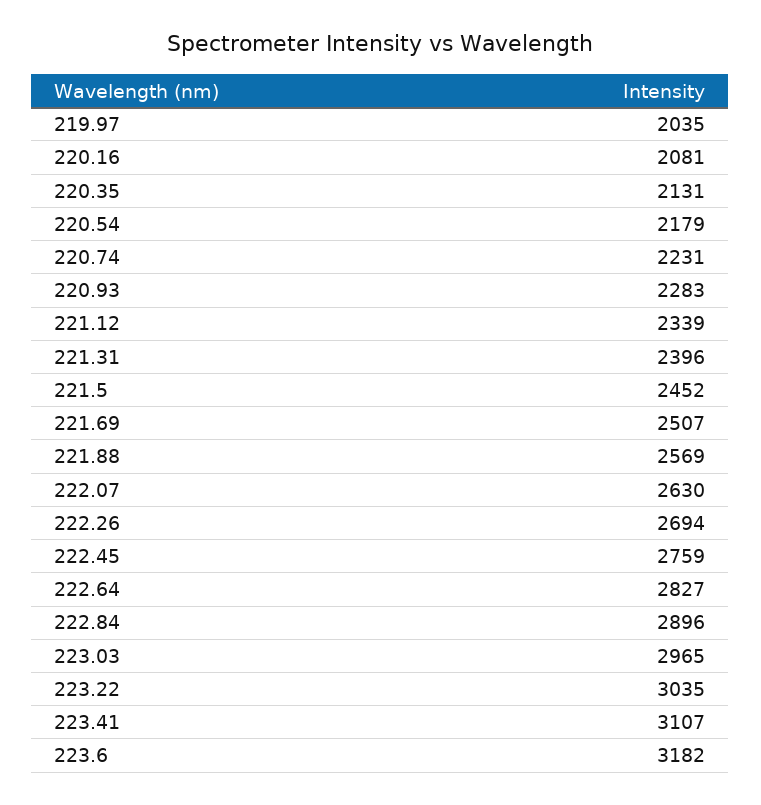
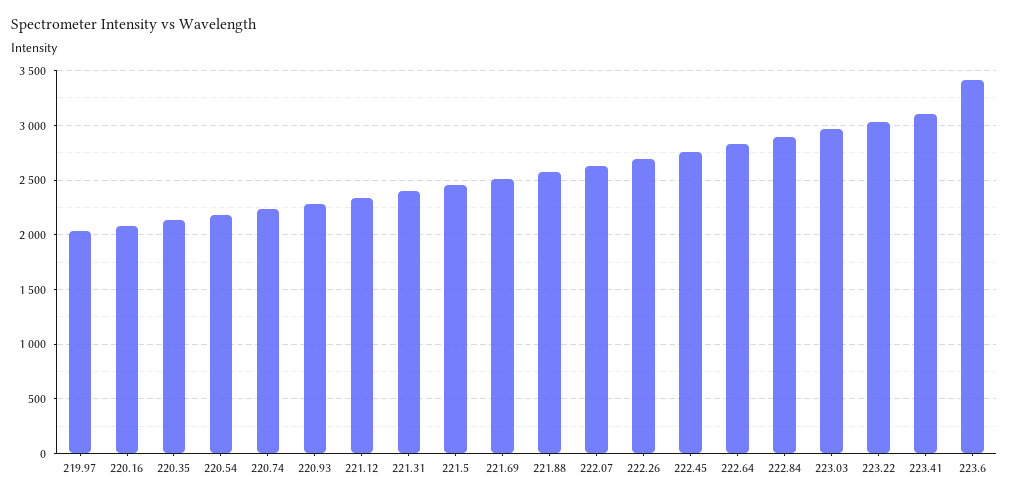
223.6: 3182 -> 3400

